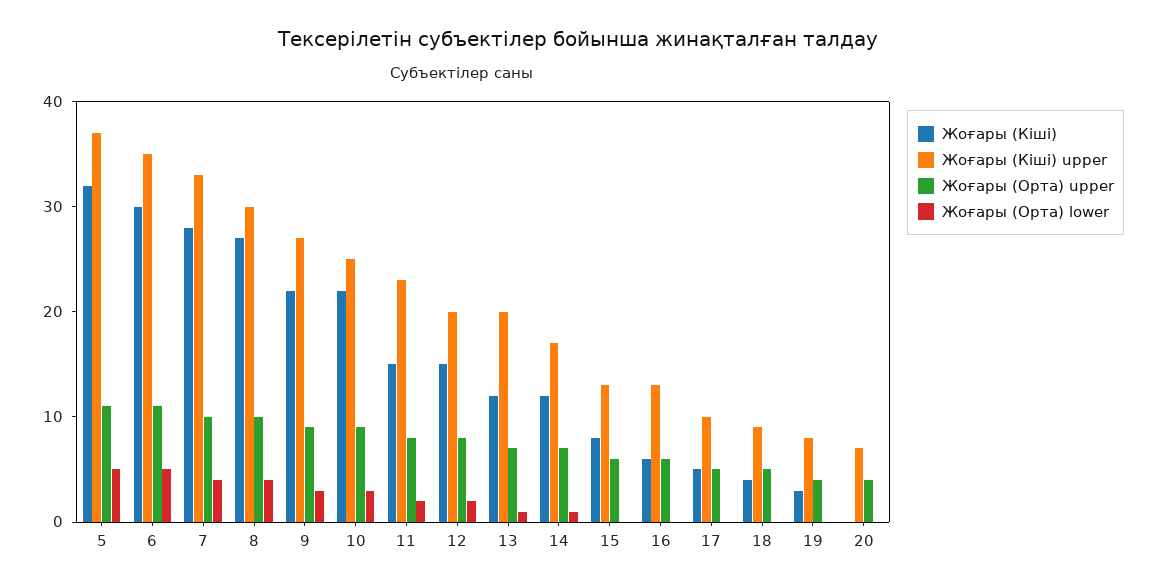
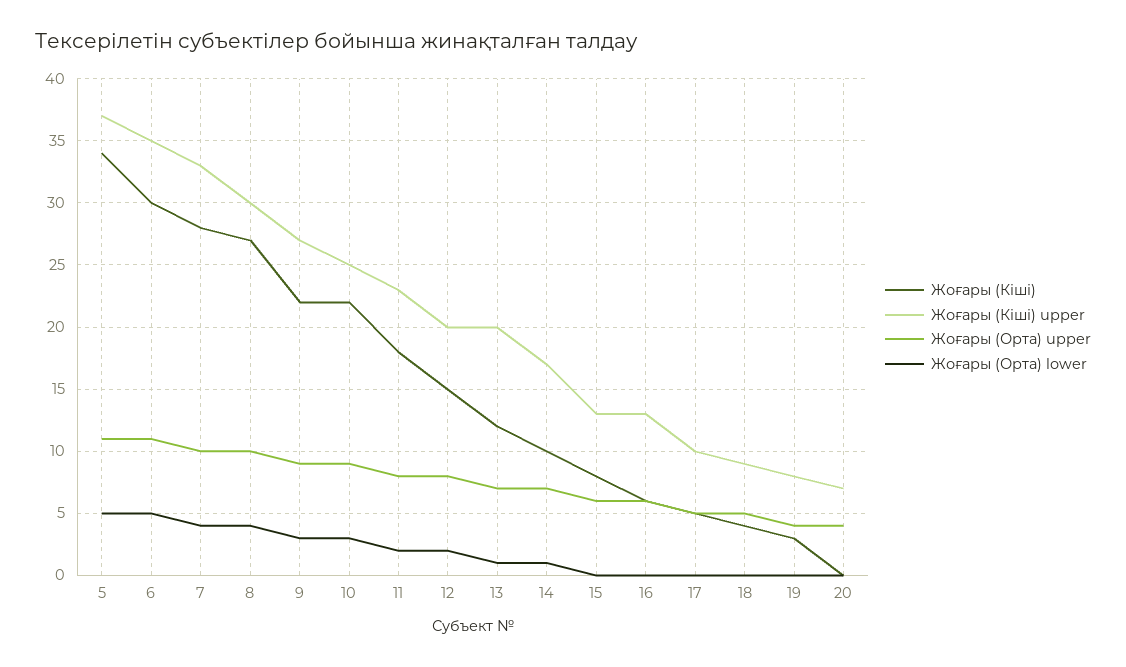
Жоғары (Кіші), 5: 32 -> 34
Жоғары (Кіші), 11: 15 -> 18
Жоғары (Кіші), 14: 12 -> 10

